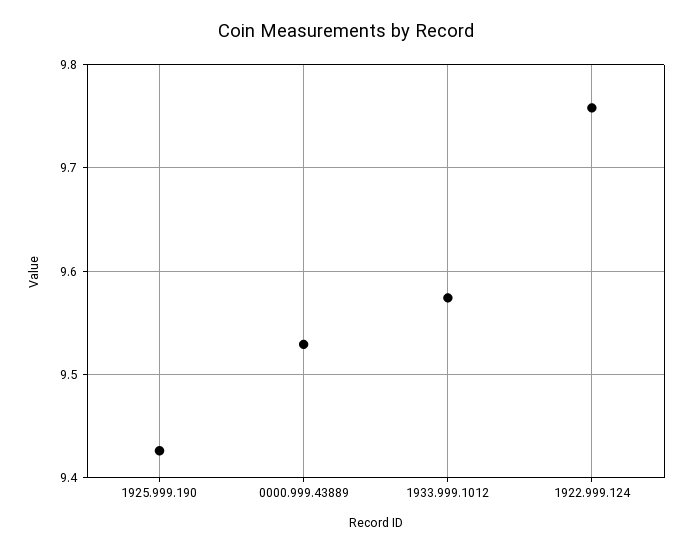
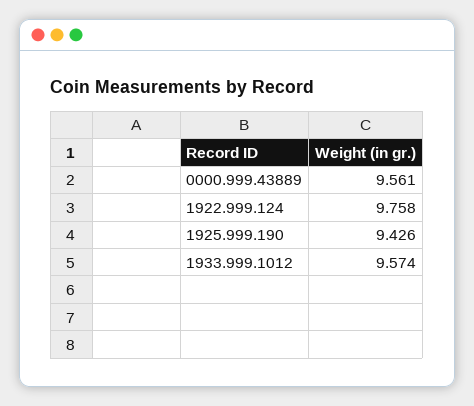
0000.999.43889: 9.53 -> 9.561

